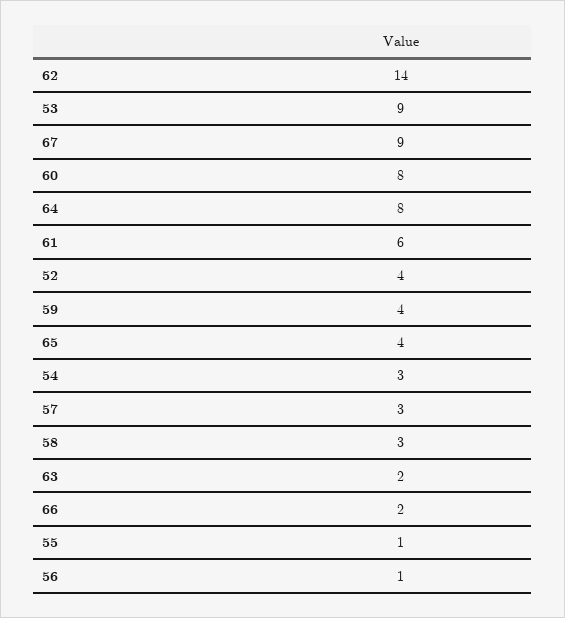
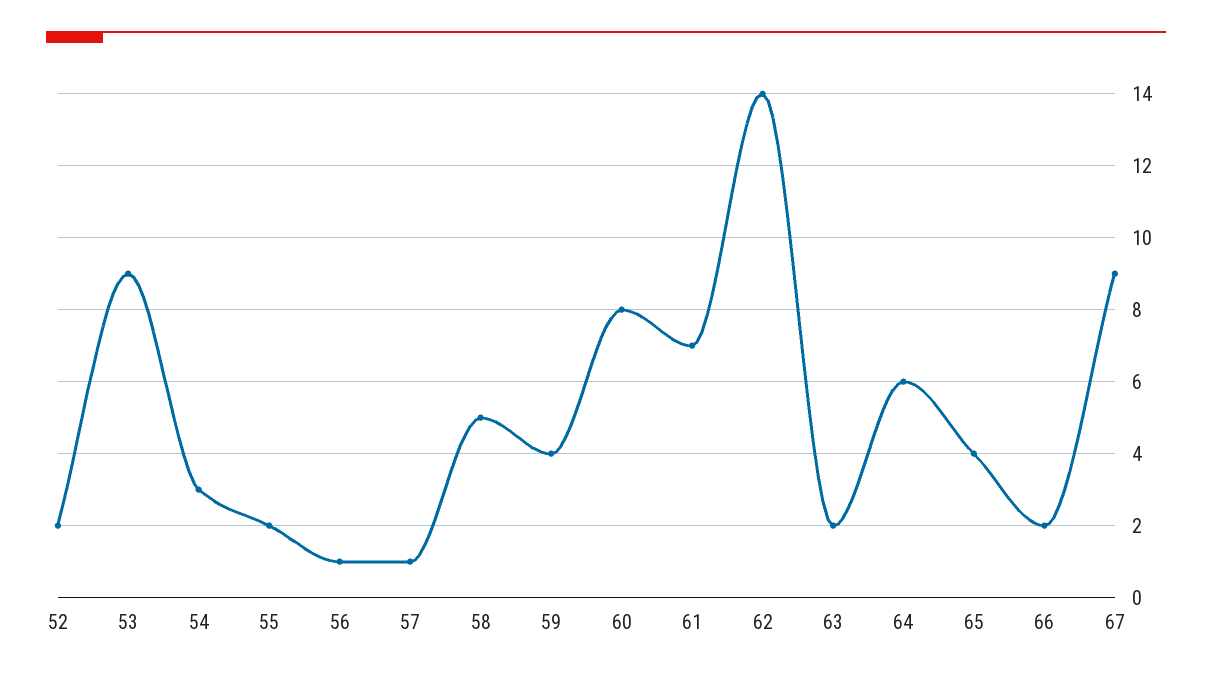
64: 8 -> 6
61: 6 -> 7
52: 4 -> 2
57: 3 -> 1
58: 3 -> 5
55: 1 -> 2

